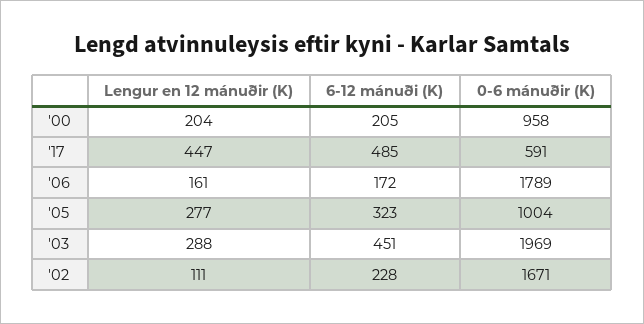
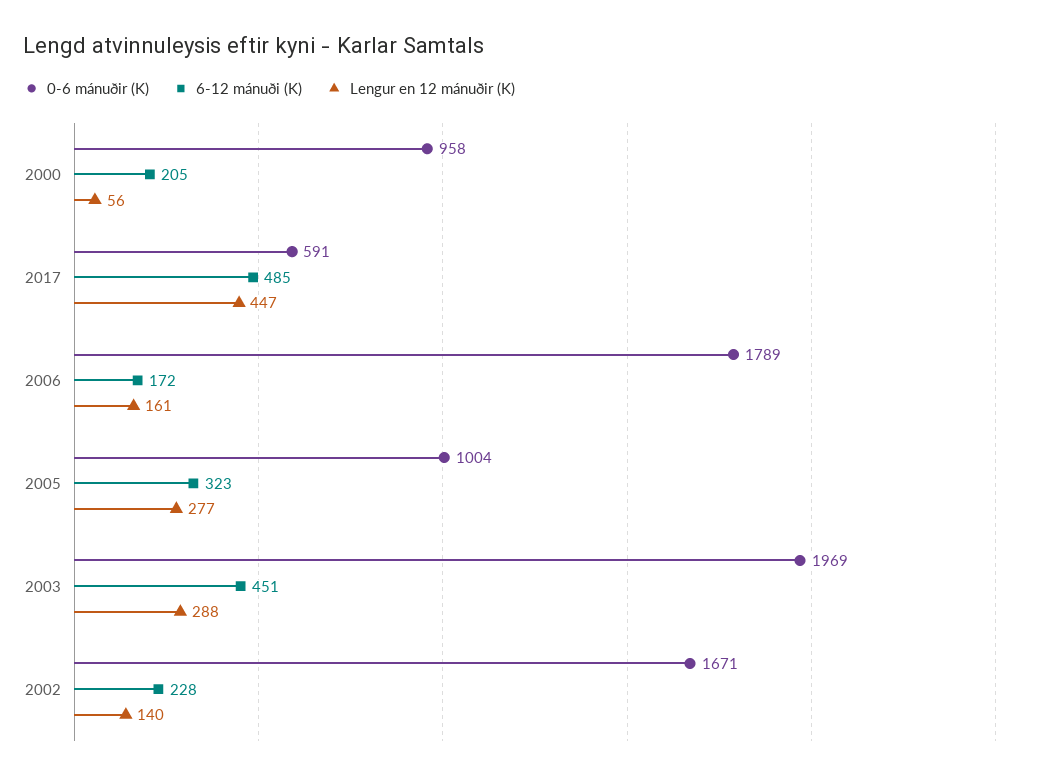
Lengur en 12 mánuðir (K), '00: 204 -> 56
Lengur en 12 mánuðir (K), '02: 111 -> 140

